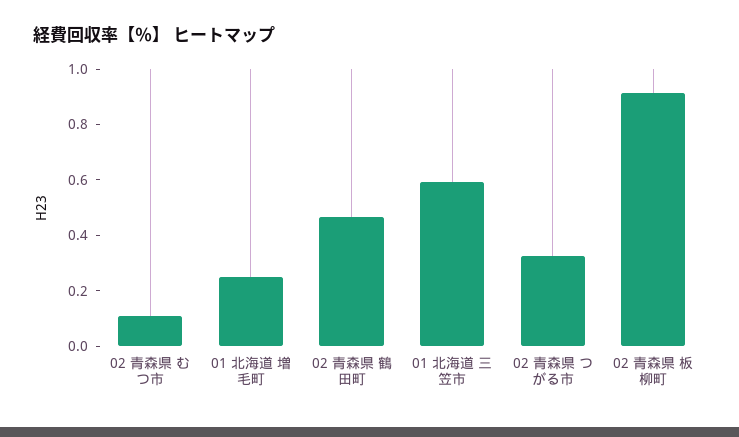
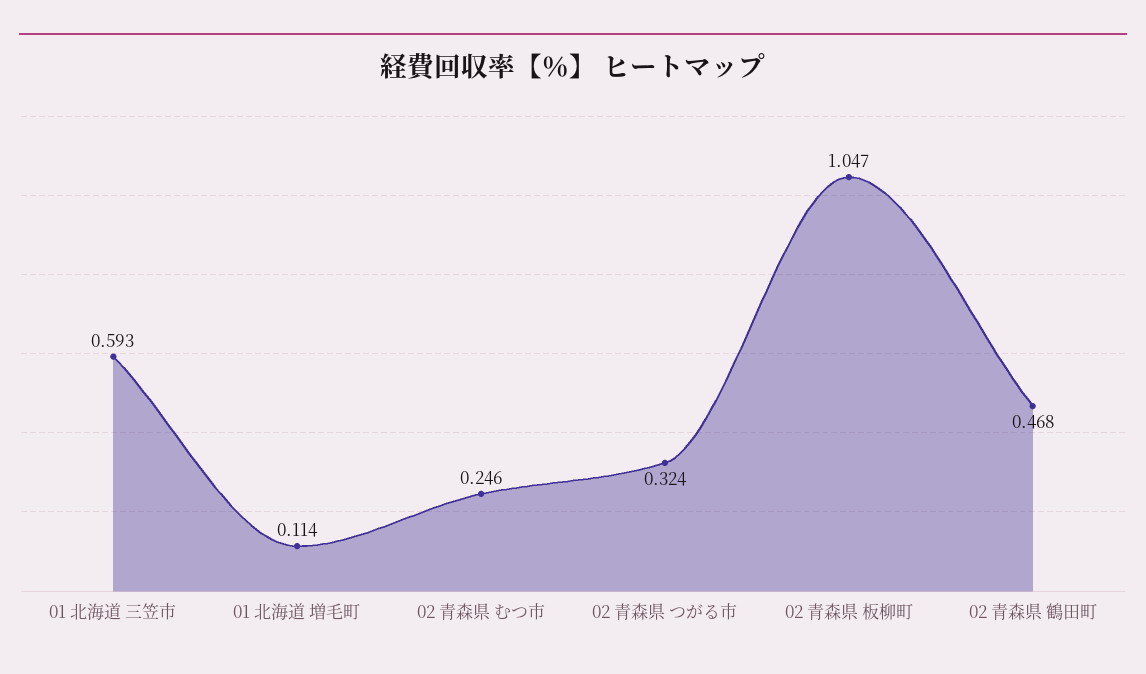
02 青森県 むつ市: 0.1 -> 0.246
01 北海道 増毛町: 0.25 -> 0.114
02 青森県 板柳町: 0.9 -> 1.047

